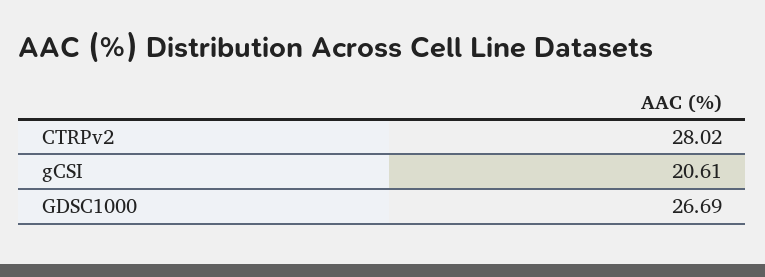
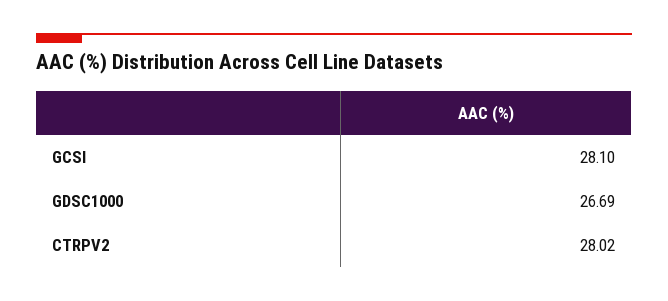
gCSI: 20.61 -> 28.1

